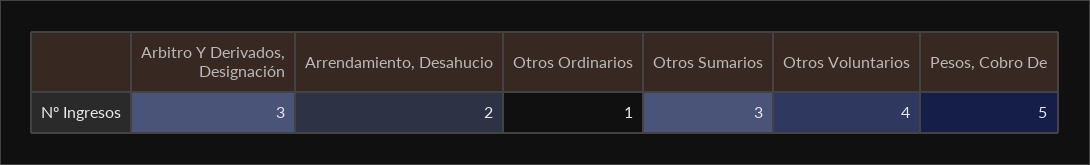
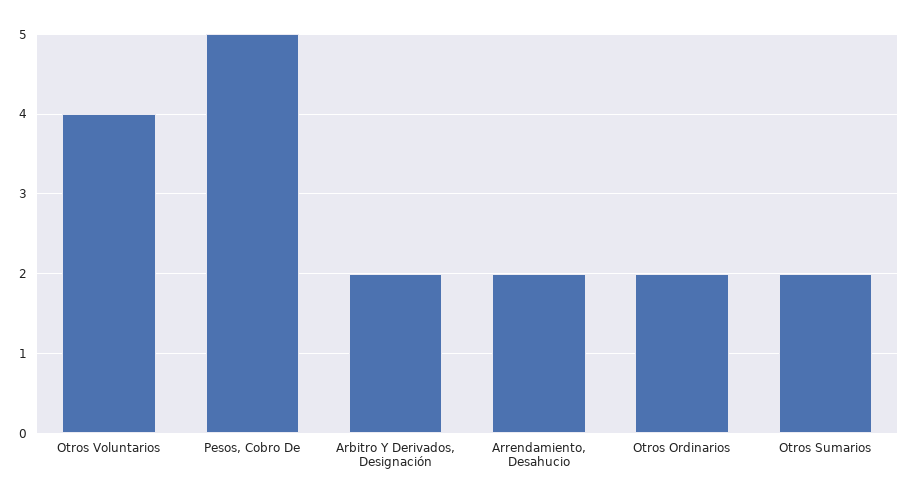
Arbitro Y Derivados, Designación: 3 -> 2
Otros Ordinarios: 1 -> 2
Otros Sumarios: 3 -> 2

